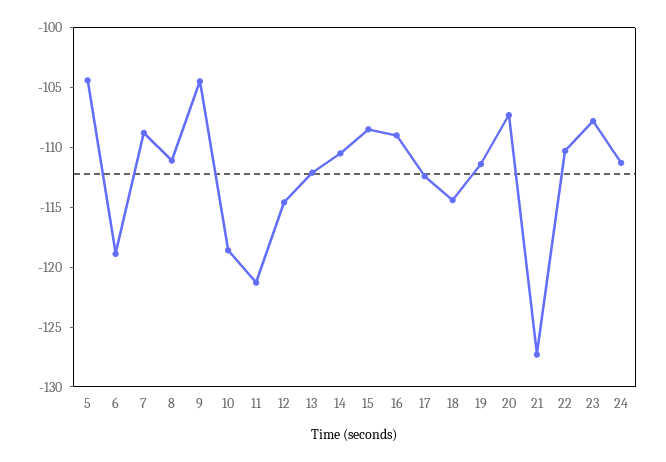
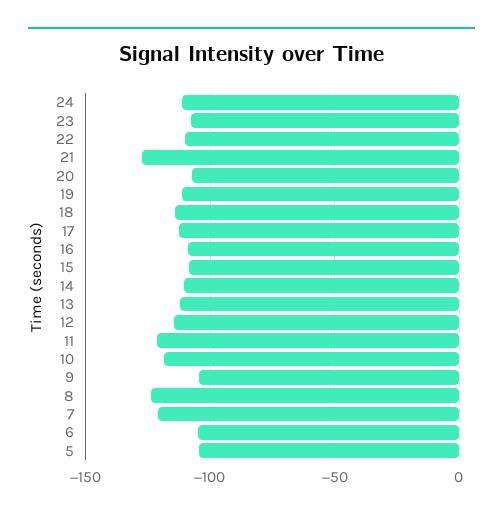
6: -119 -> -105
7: -109 -> -120
8: -111 -> -125

